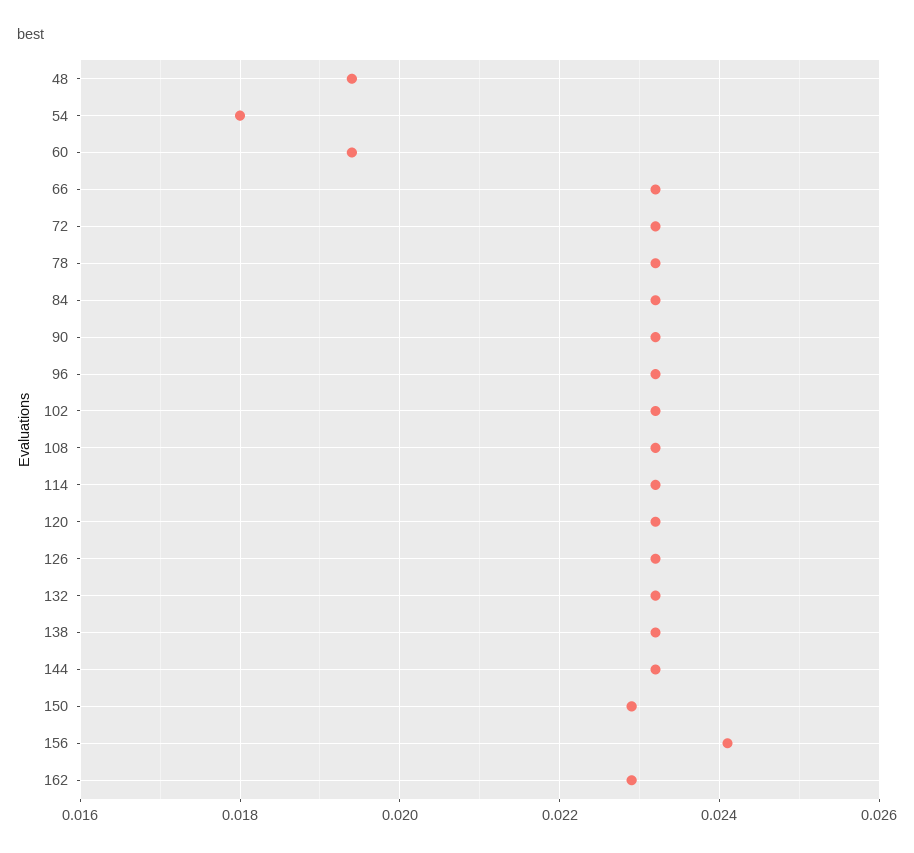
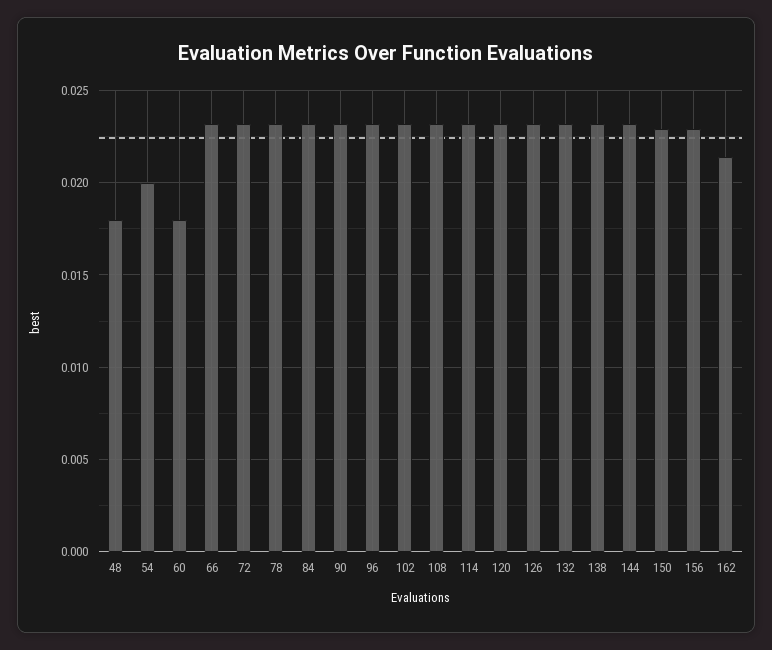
48: 0.0195 -> 0.018
54: 0.018 -> 0.02
60: 0.0195 -> 0.018
156: 0.024 -> 0.023
162: 0.023 -> 0.0215

